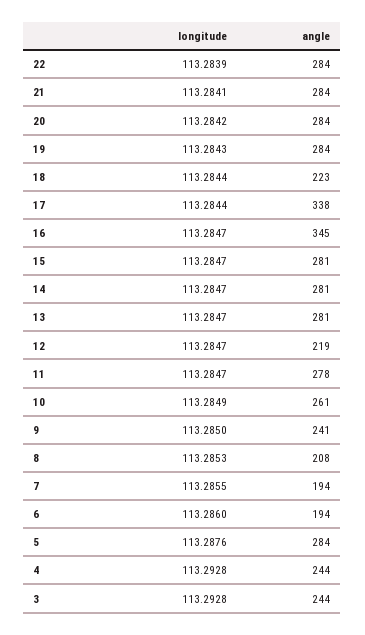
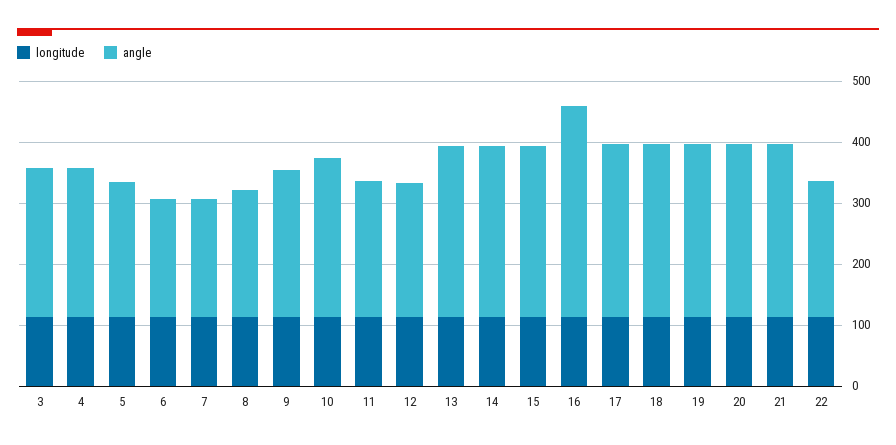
angle, 22: 284 -> 220
angle, 18: 223 -> 280
angle, 17: 338 -> 280
angle, 11: 278 -> 220
angle, 5: 284 -> 220

